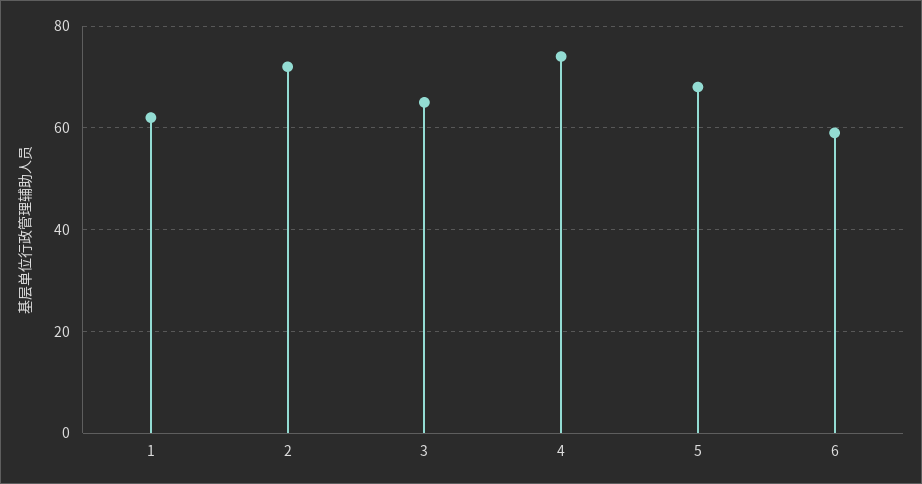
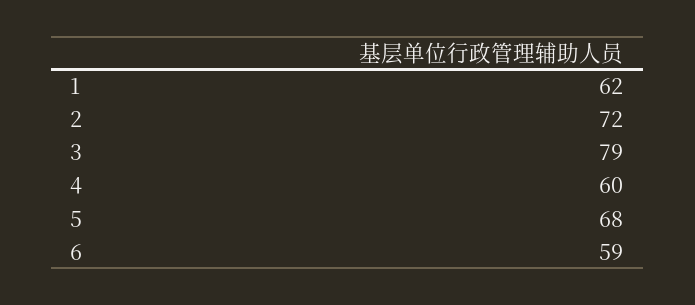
3: 65 -> 79
4: 75 -> 60

